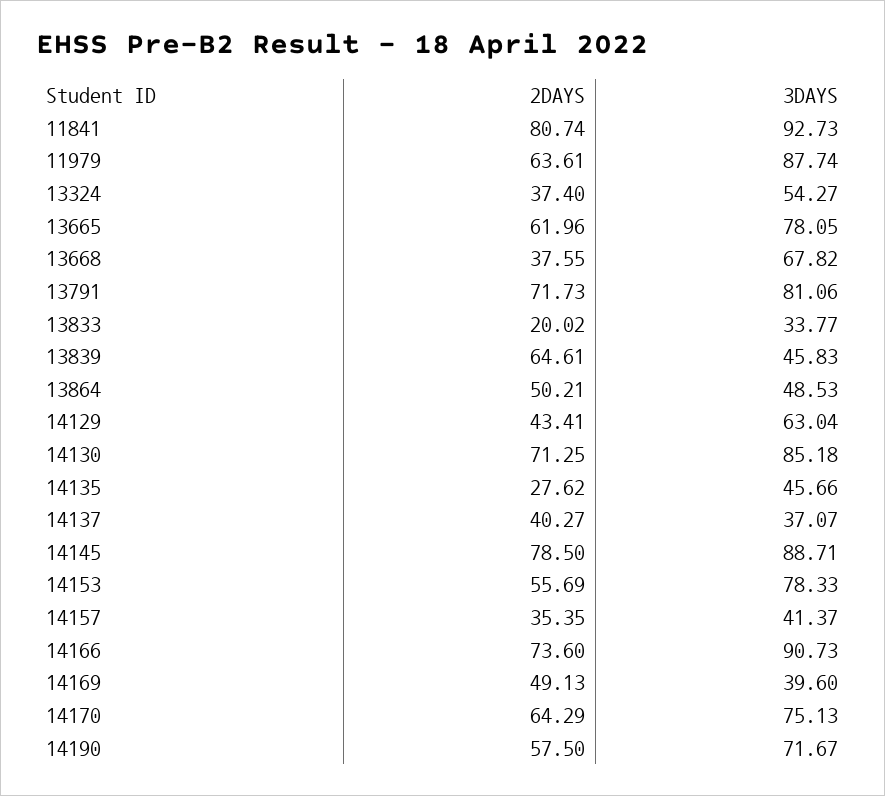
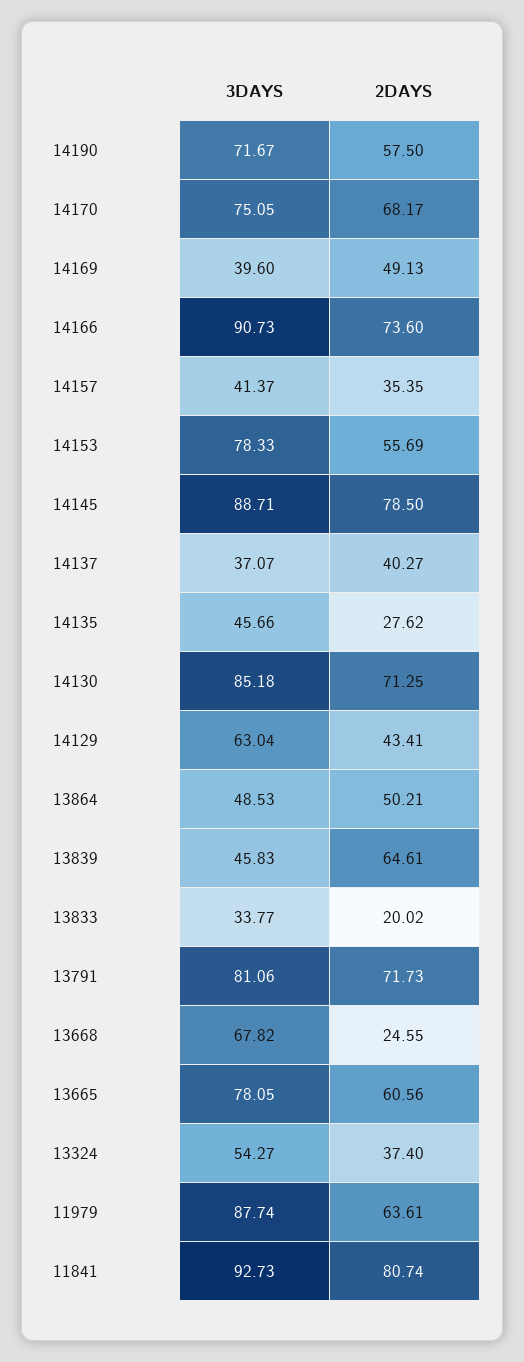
2DAYS, 13665: 61.96 -> 60.56
2DAYS, 13668: 37.55 -> 24.55
2DAYS, 14170: 64.29 -> 68.17
3DAYS, 14170: 75.13 -> 75.05

